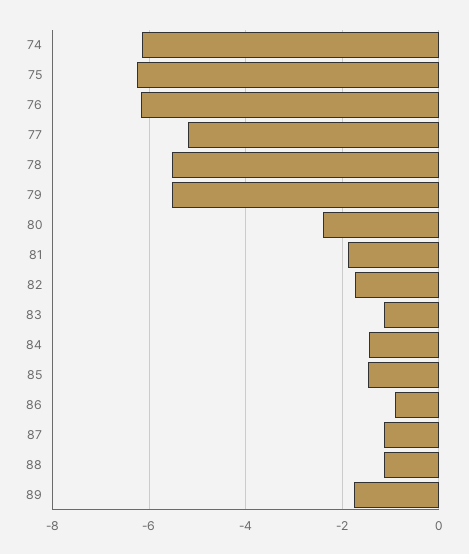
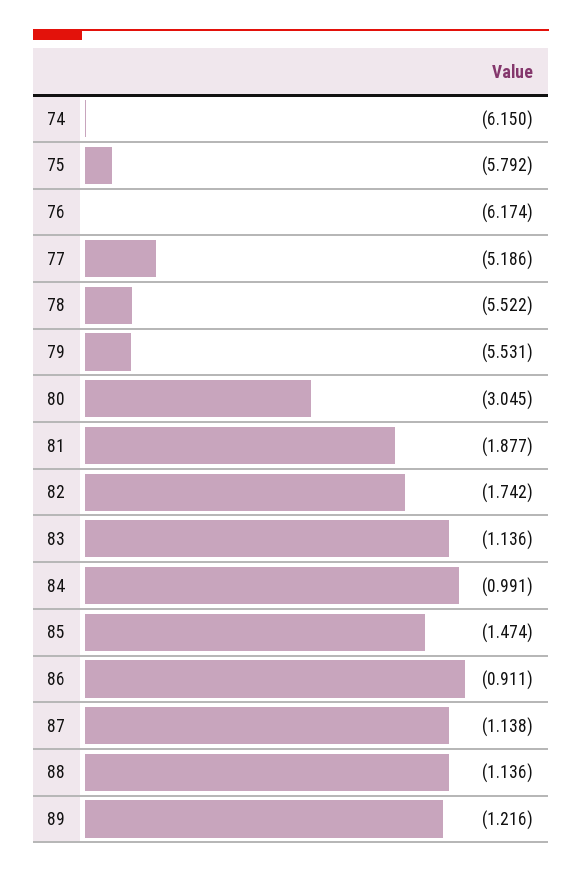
75: -6.2 -> -5.792
80: -2.4 -> -3.045
84: -1.4 -> -0.991
89: -1.8 -> -1.216

